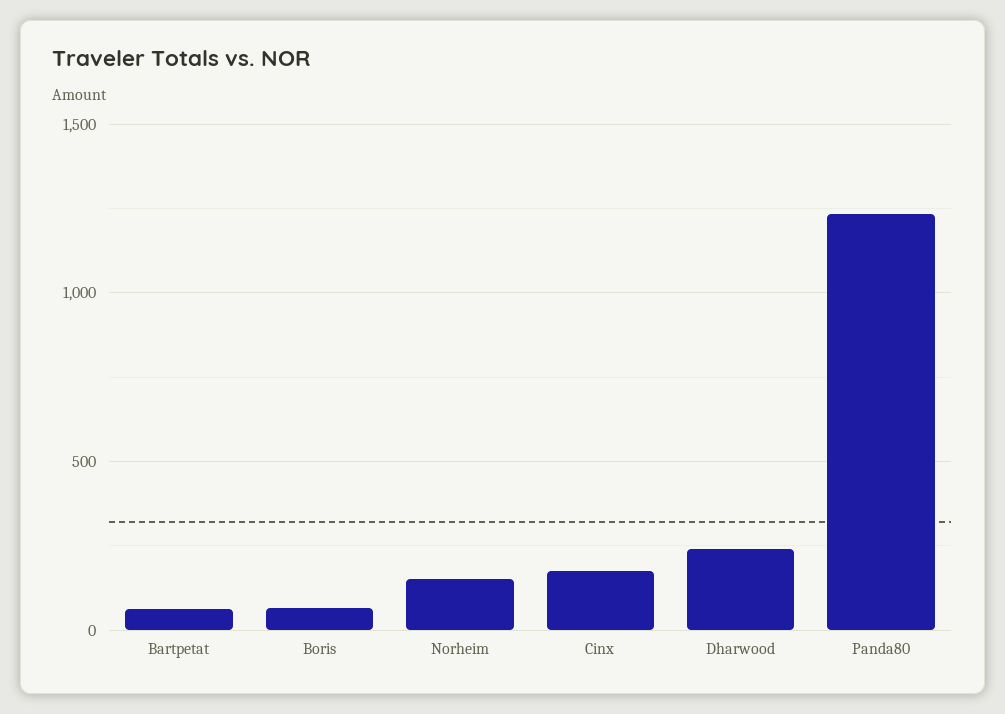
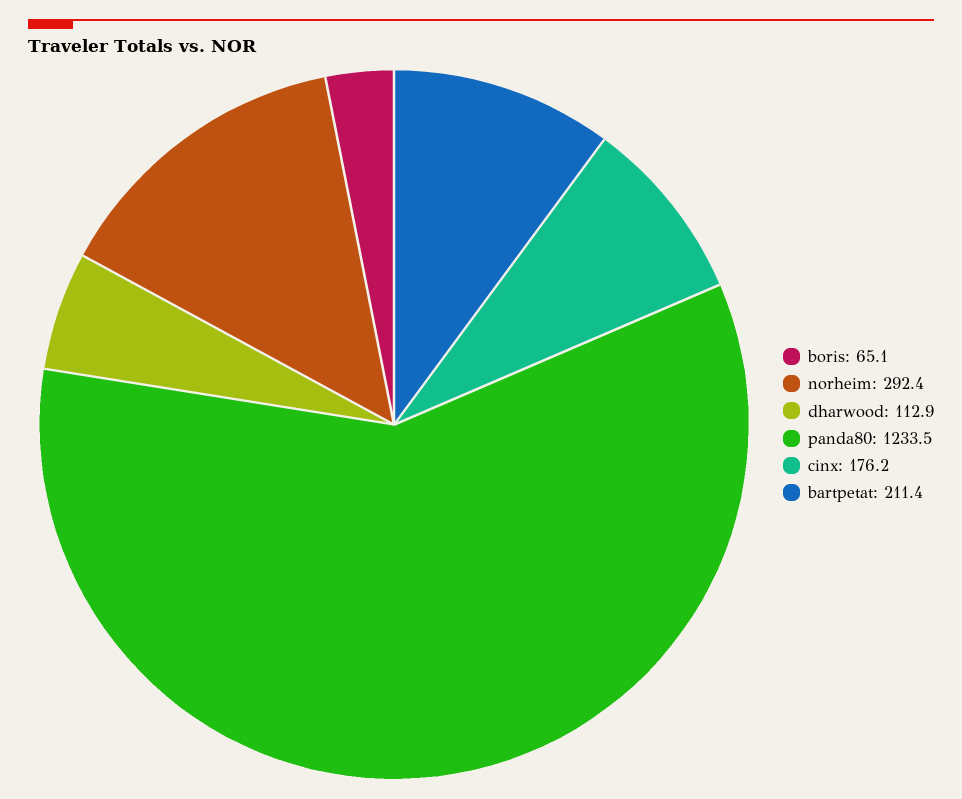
Bartpetat: 50 -> 211.4
Norheim: 150 -> 292.4
Dharwood: 250 -> 112.9

